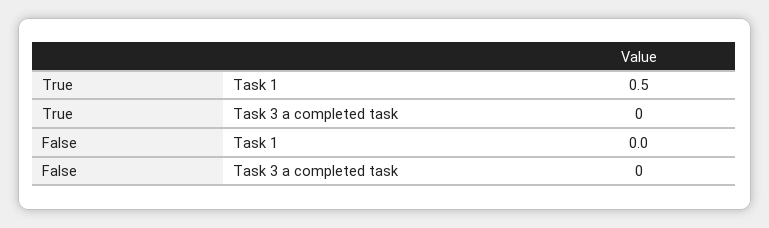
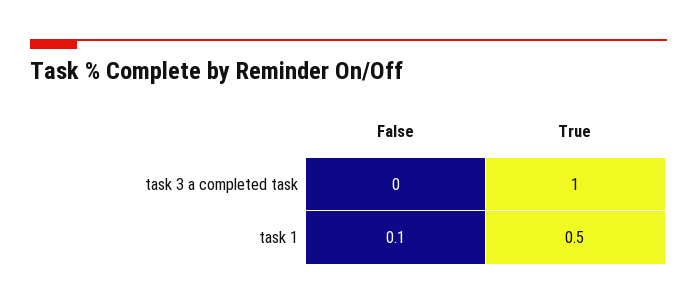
True, Task 3 a completed task: 0 -> 1
False, Task 1: 0 -> 0.1

